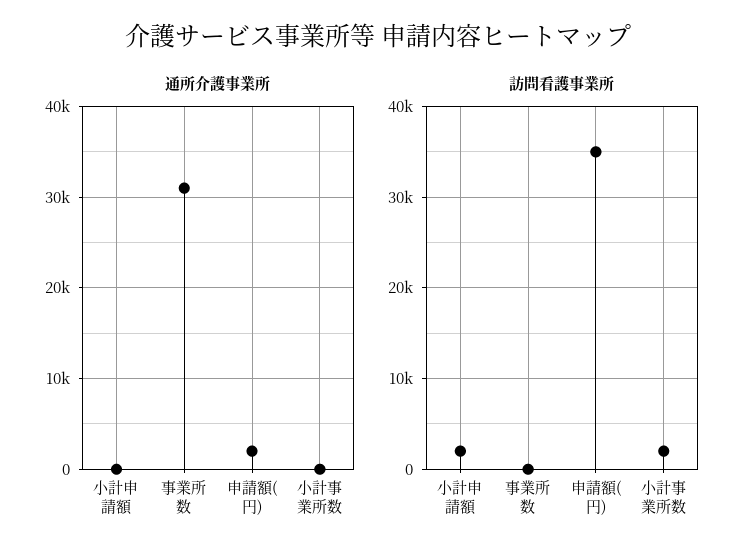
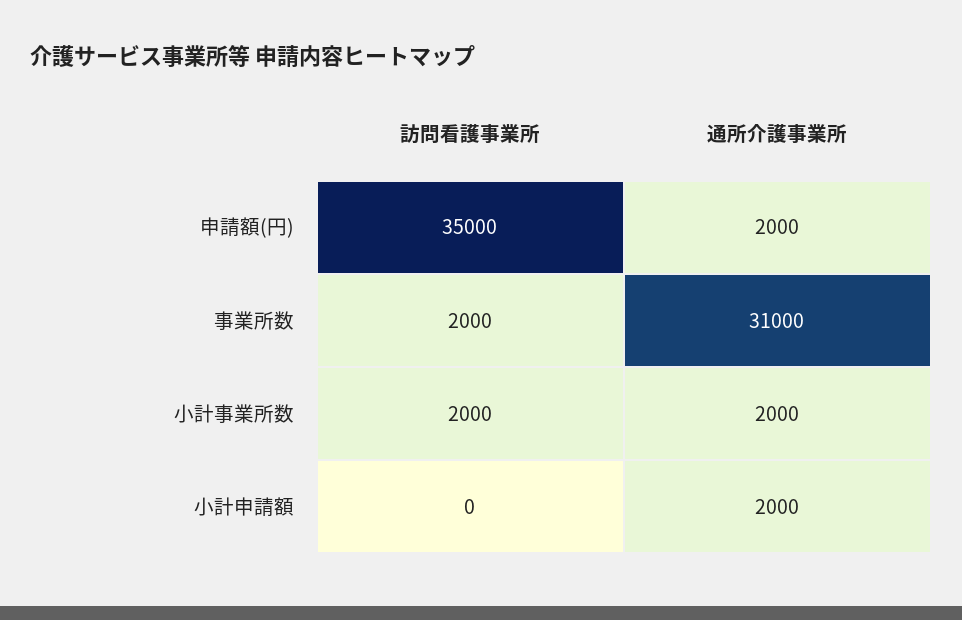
通所介護事業所, 小計申請額: 0 -> 2000
通所介護事業所, 小計事業所数: 0 -> 2000
訪問看護事業所, 小計申請額: 2000 -> 0
訪問看護事業所, 事業所数: 0 -> 2000

